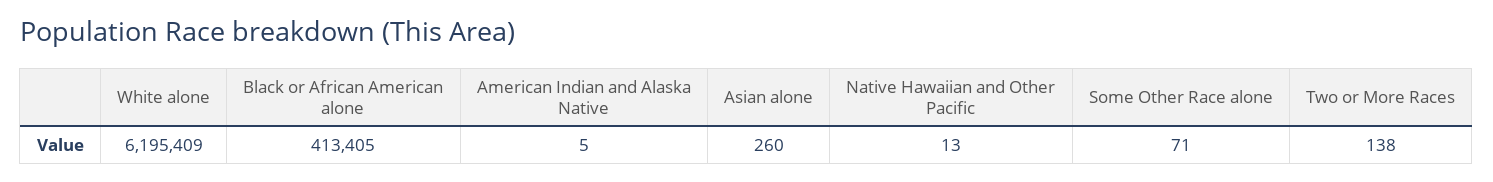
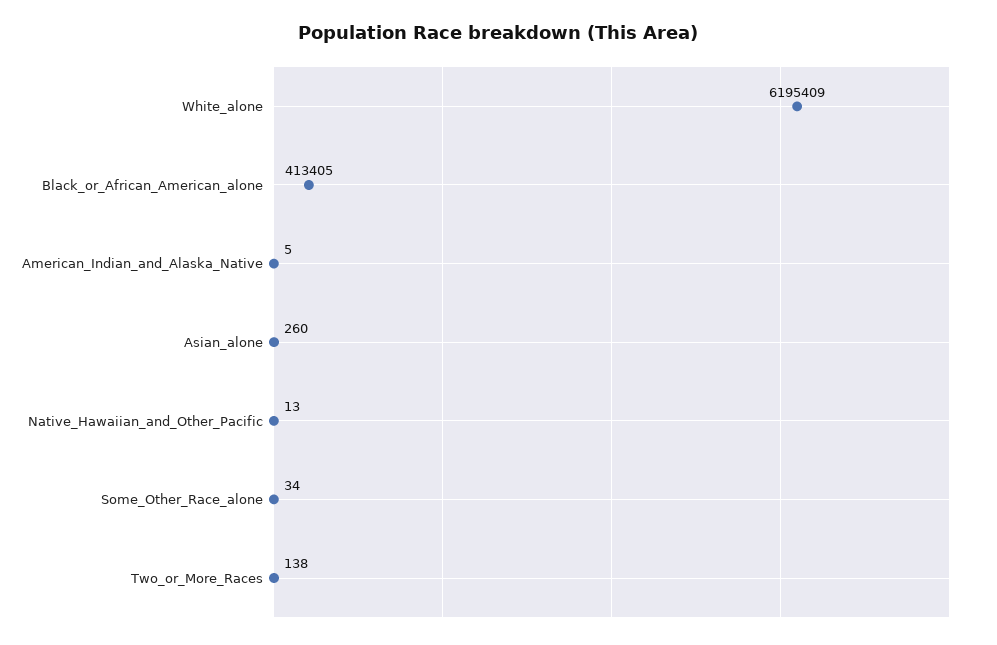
Some Other Race alone: 71 -> 34

